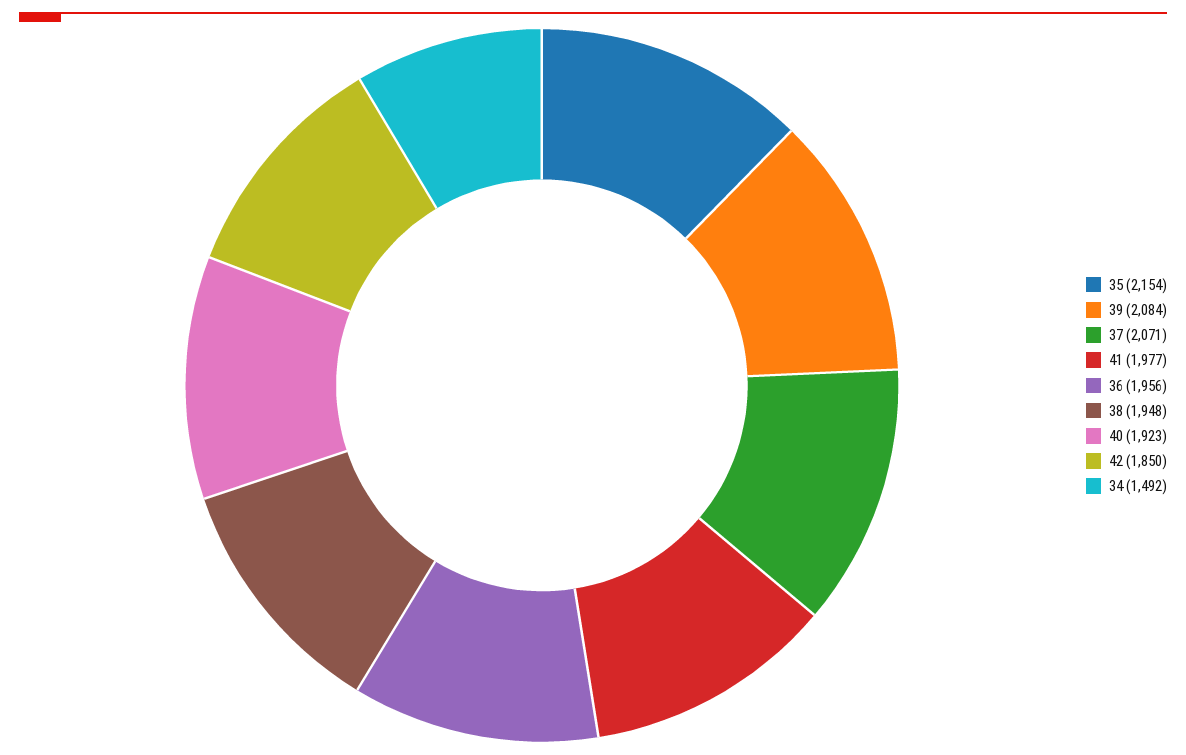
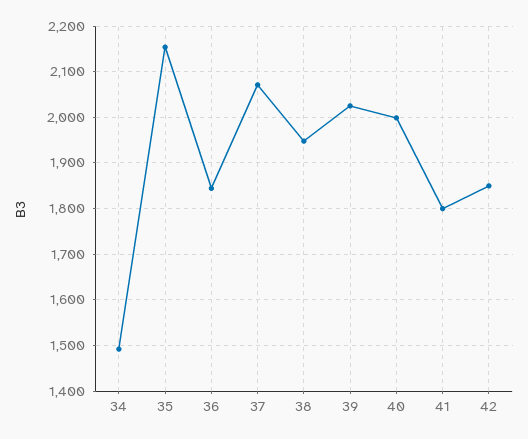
39: 2084 -> 2020
41: 1977 -> 1800
36: 1956 -> 1840
40: 1923 -> 2000

